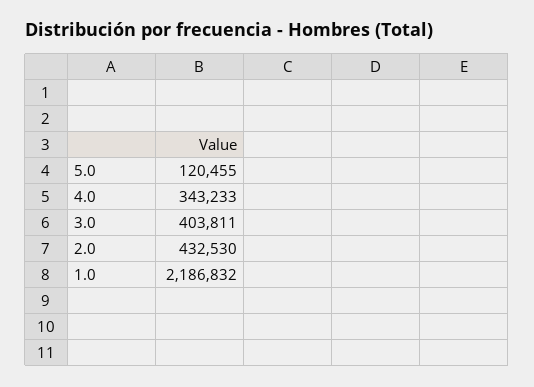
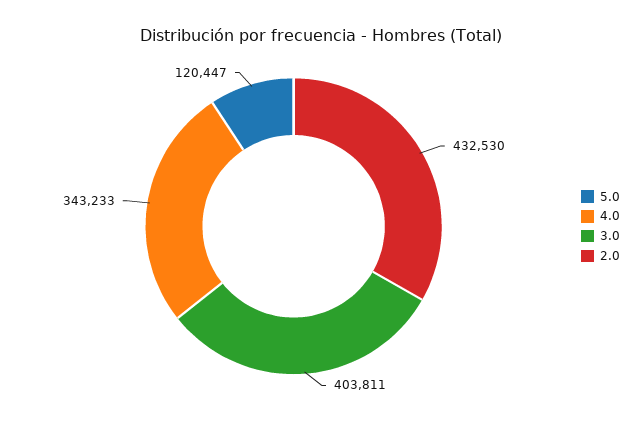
5.0: 120455 -> 120447
1.0: 2186832 -> none

